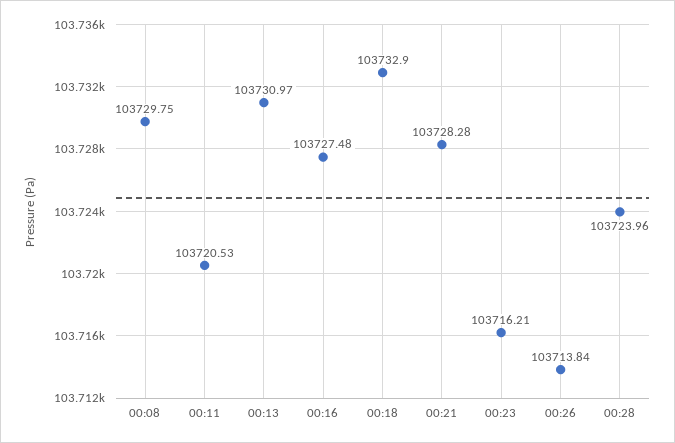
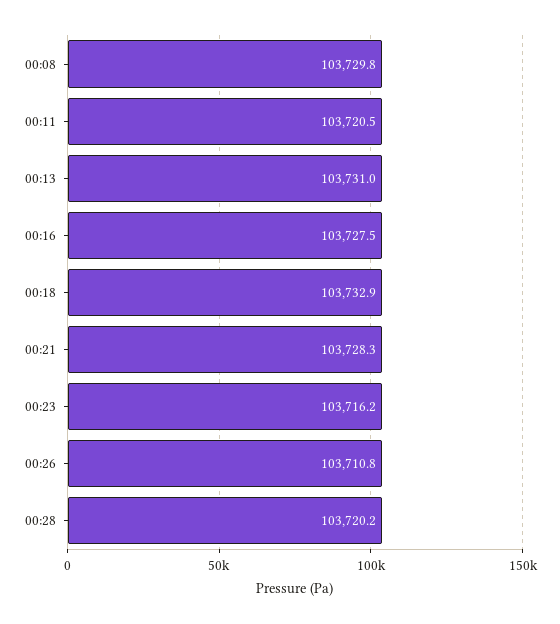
00:26: 103713.84 -> 103710.8
00:28: 103723.96 -> 103720.2

